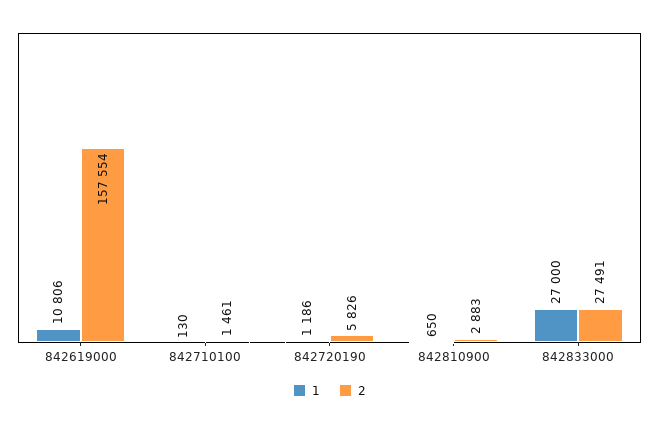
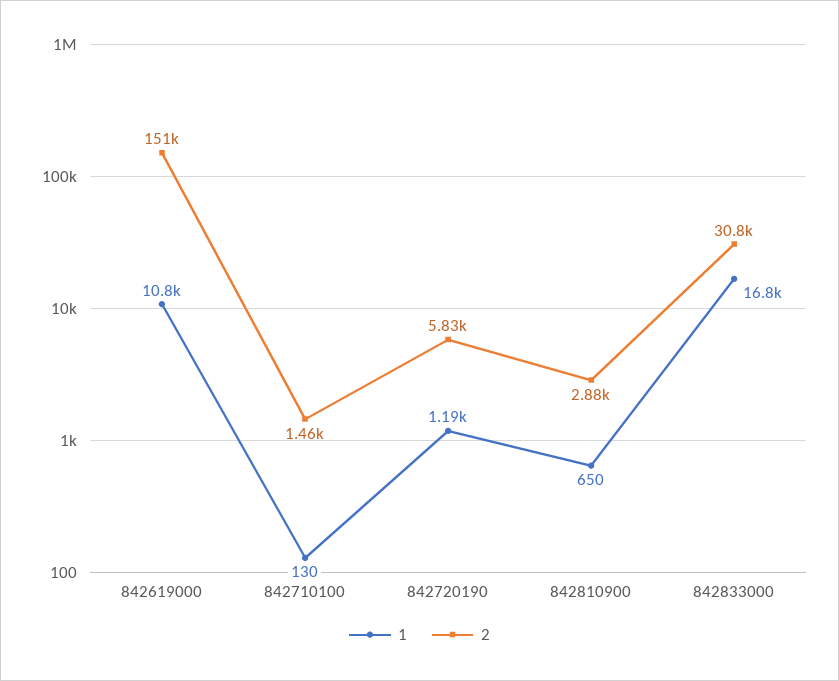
2, 842619000: 157554 -> 151000
1, 842833000: 27000 -> 16800
2, 842833000: 27491 -> 30800

